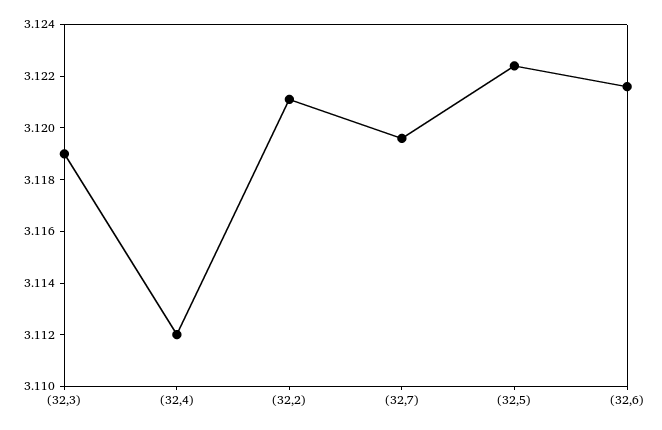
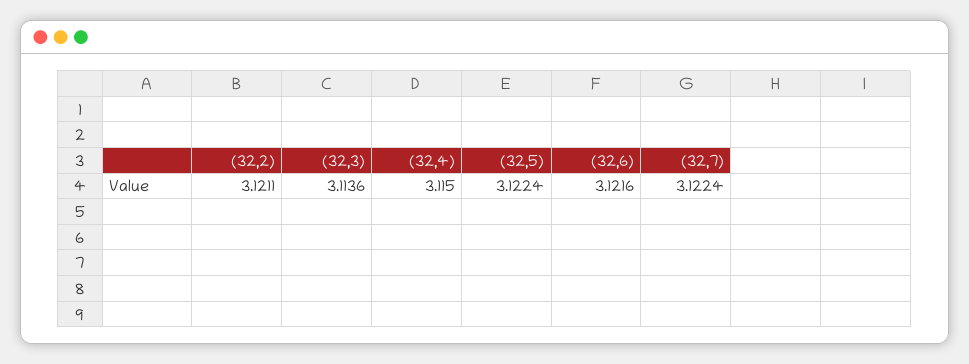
(32,3): 3.119 -> 3.1136
(32,4): 3.112 -> 3.115
(32,7): 3.1195 -> 3.1224

